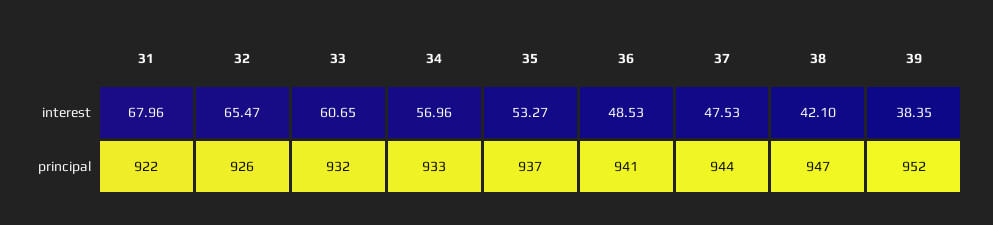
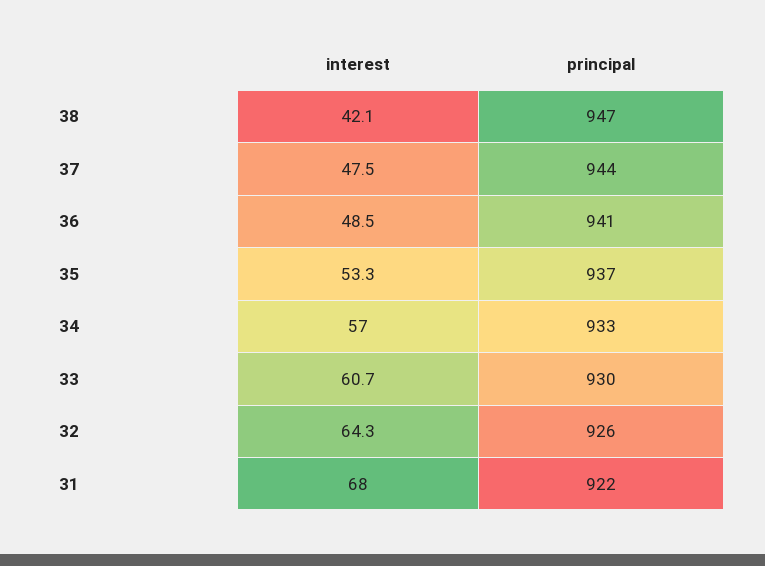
32, interest: 65.47 -> 64.3
39, interest: 38.35 -> none
33, principal: 932 -> 930
39, principal: 952 -> none

